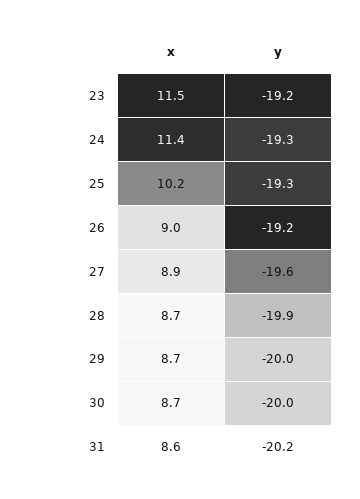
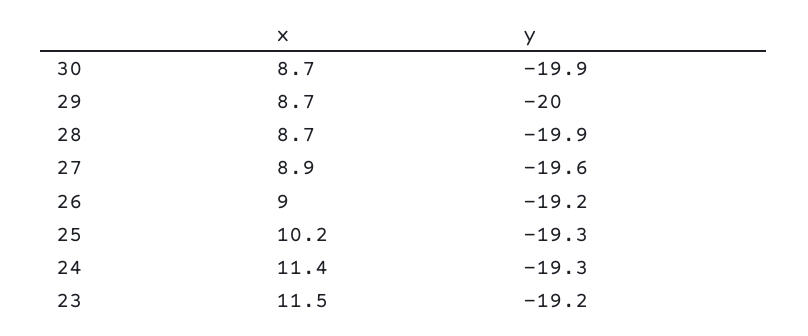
y, 30: -20 -> -19.9
x, 31: 8.6 -> none
y, 31: -20.2 -> none

